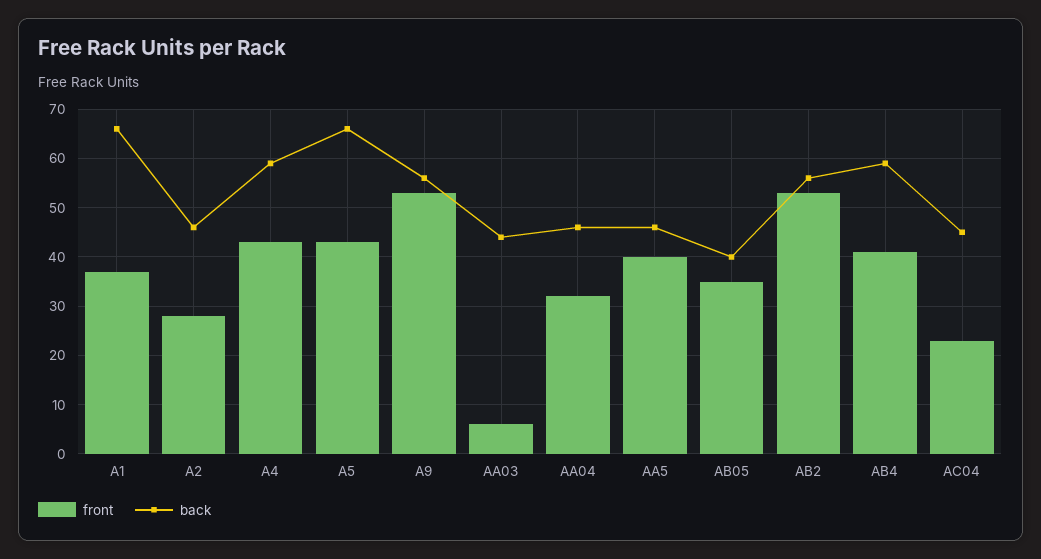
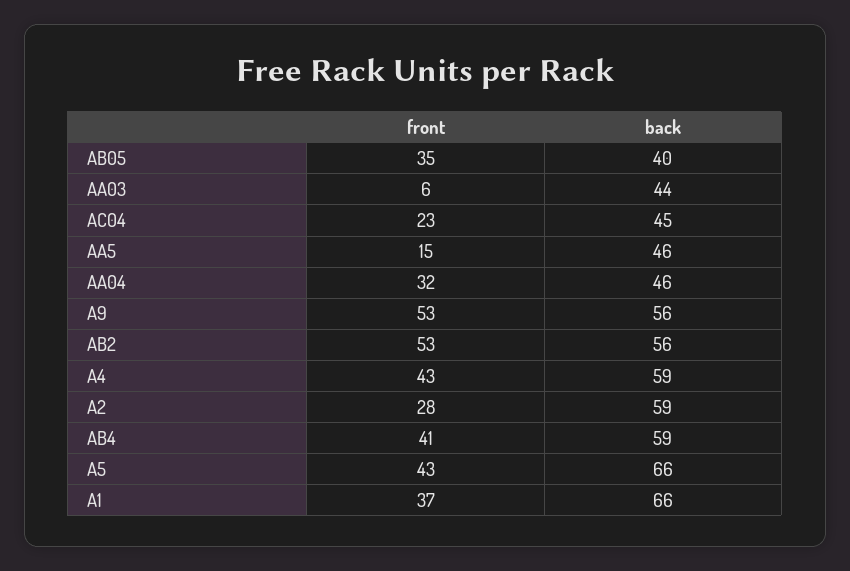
back, A2: 45 -> 59
front, AA5: 40 -> 15

